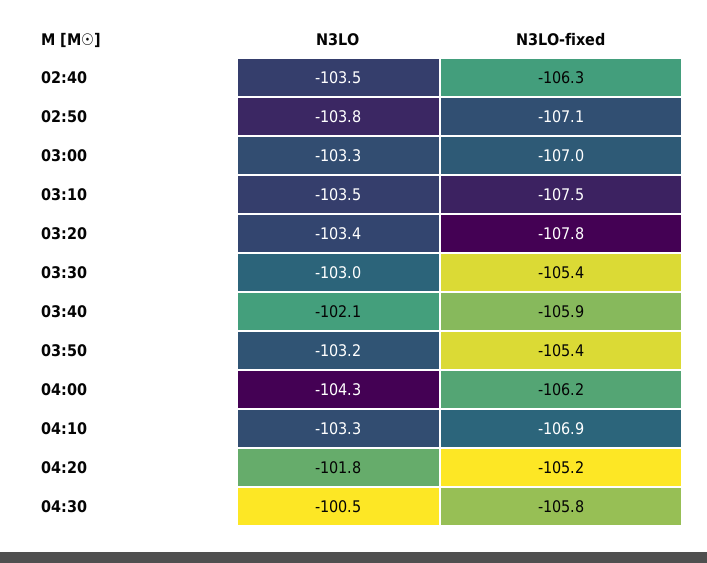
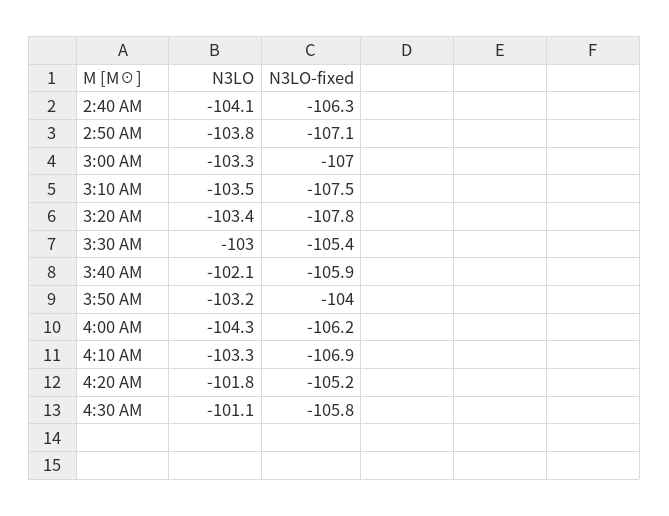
N3LO, 02:40: -103.5 -> -104.1
N3LO-fixed, 03:50: -105.4 -> -104
N3LO, 04:30: -100.5 -> -101.1

